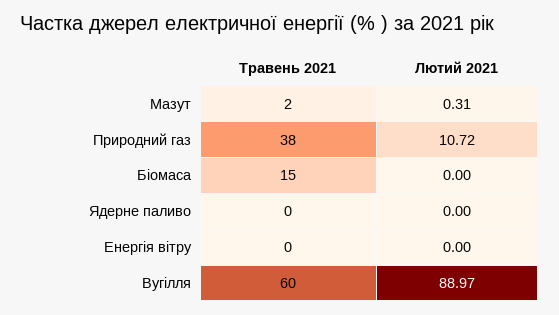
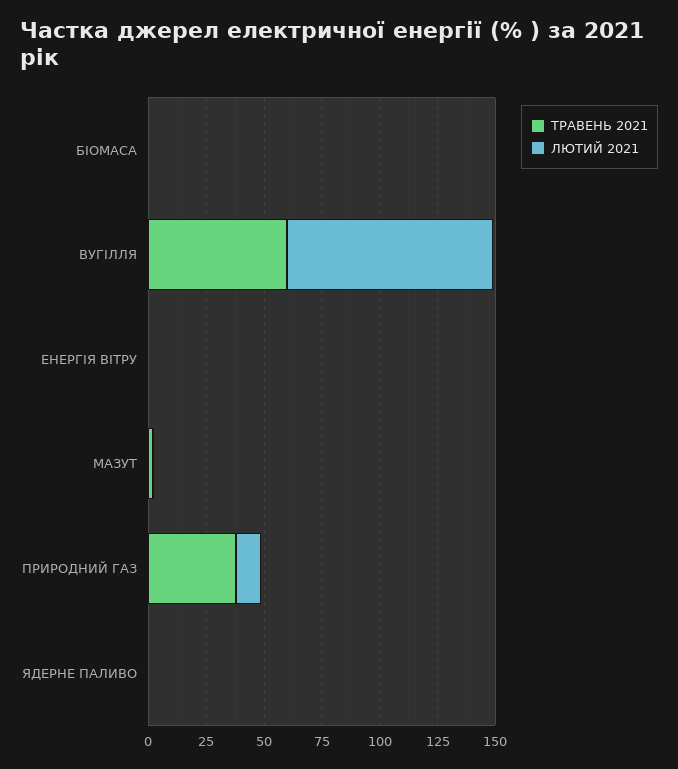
Травень 2021, Біомаса: 15 -> 0

